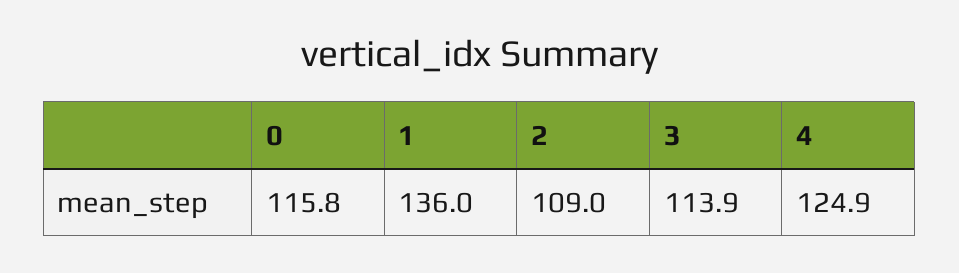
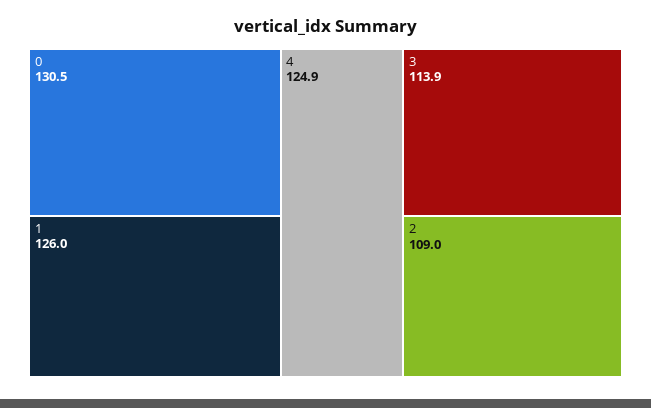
0: 115.8 -> 130.5
1: 136 -> 126

